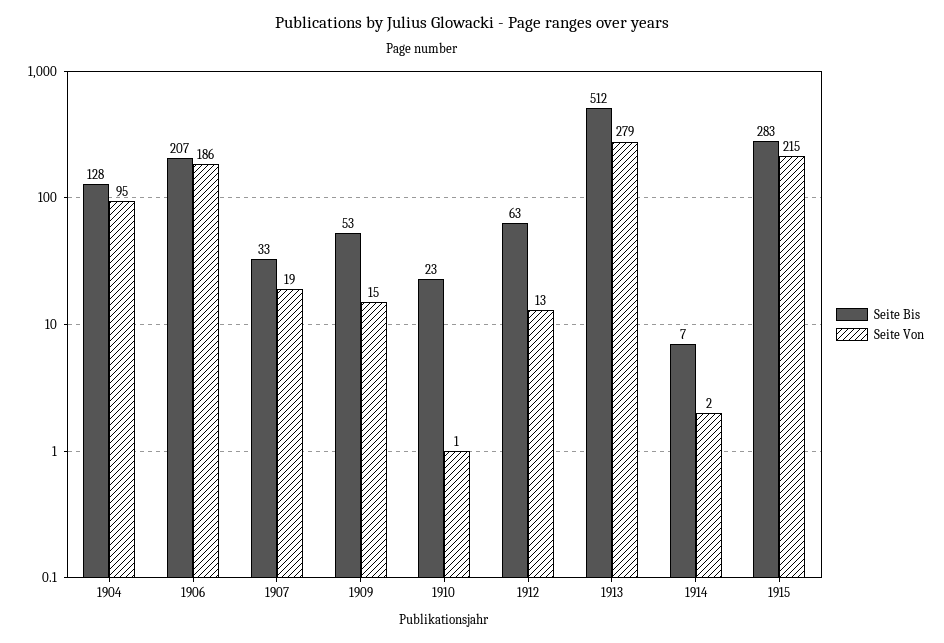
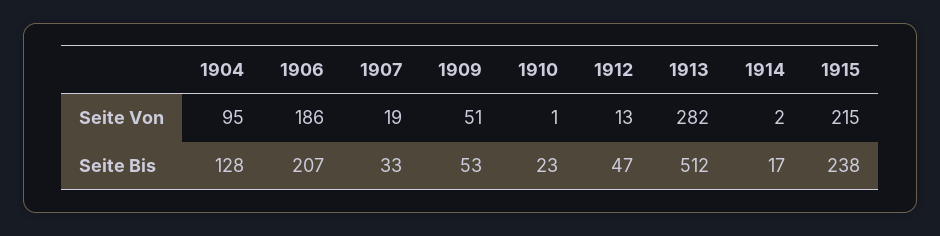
Seite Von, 1909: 15 -> 51
Seite Bis, 1912: 63 -> 47
Seite Von, 1913: 279 -> 282
Seite Bis, 1914: 7 -> 17
Seite Bis, 1915: 283 -> 238

